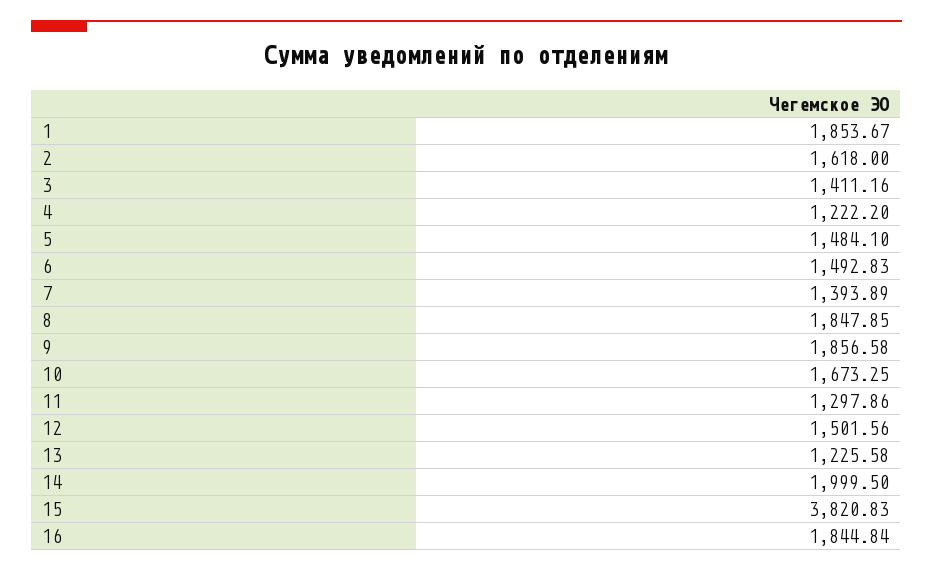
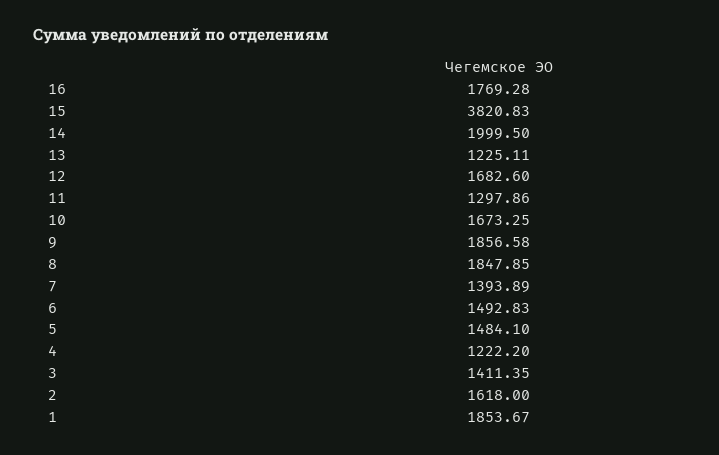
3: 1411.16 -> 1411.35
12: 1501.56 -> 1682.6
13: 1225.58 -> 1225.11
16: 1844.84 -> 1769.28

